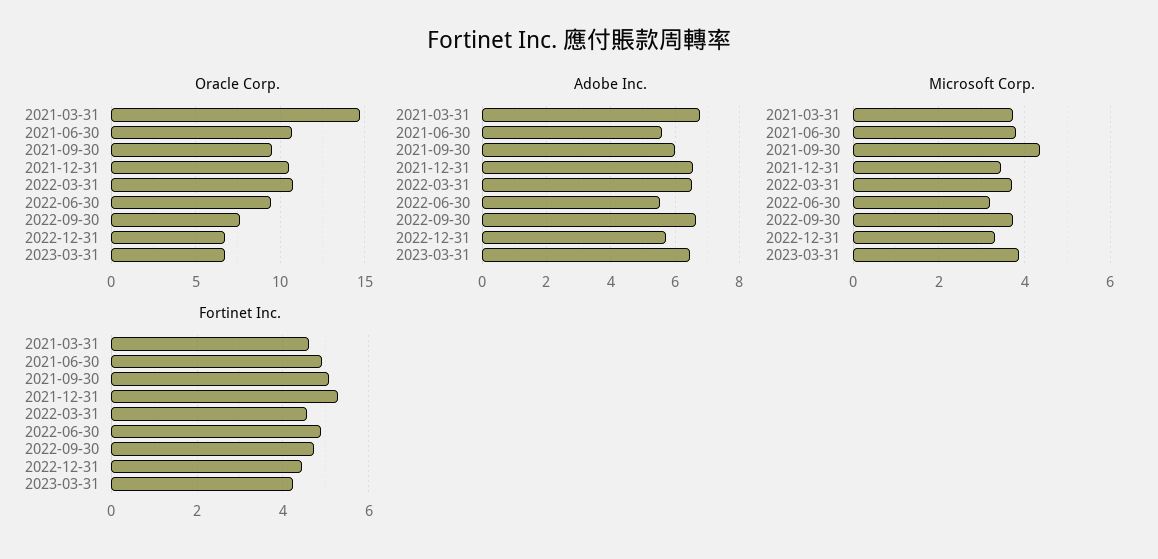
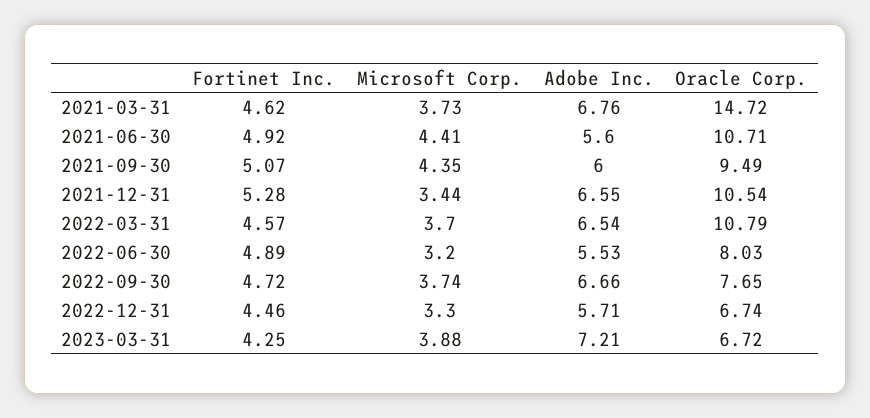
Oracle Corp., 2022-06-30: 9.5 -> 8.03
Adobe Inc., 2023-03-31: 6.4 -> 7.21
Microsoft Corp., 2021-06-30: 3.8 -> 4.41

